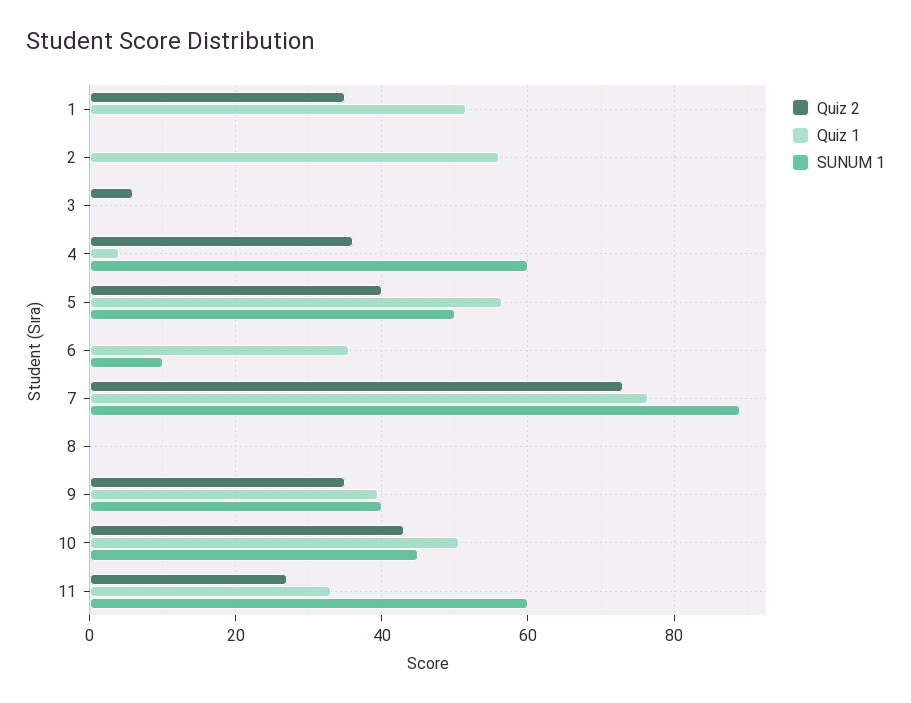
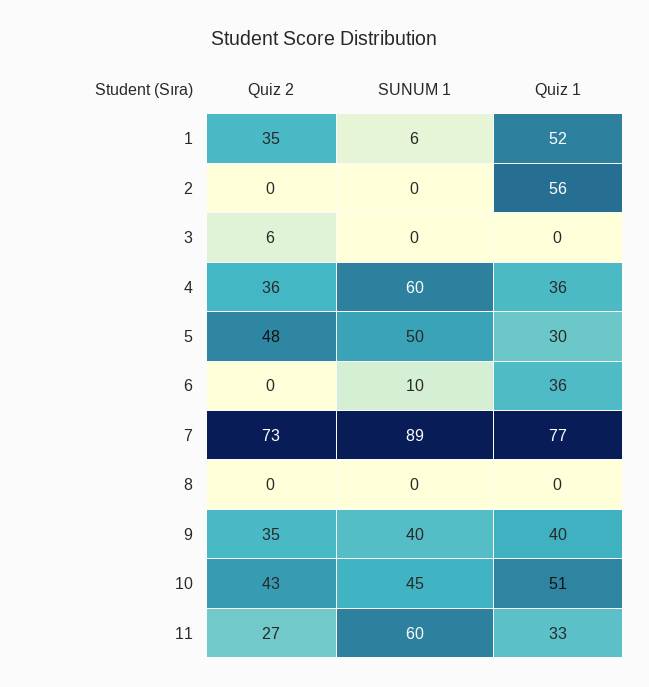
SUNUM 1, 1: 0 -> 6
Quiz 1, 4: 4 -> 36
Quiz 2, 5: 40 -> 48
Quiz 1, 5: 56 -> 30

